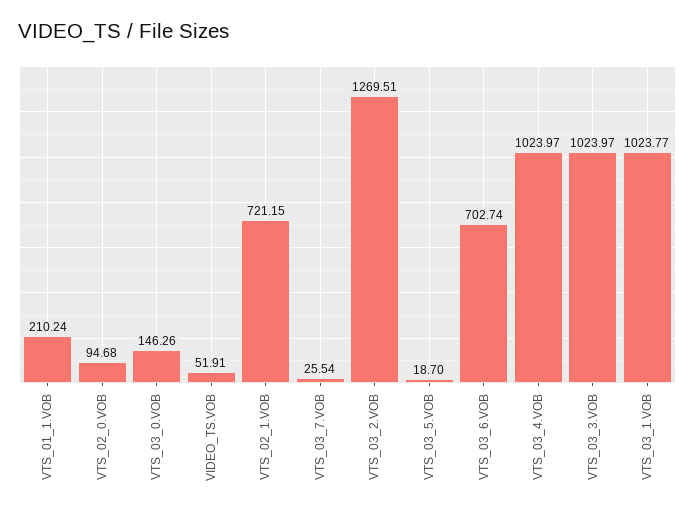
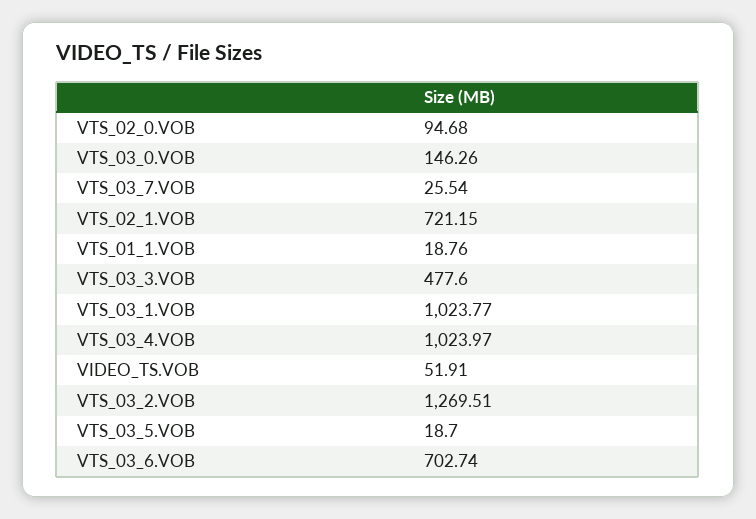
VTS_01_1.VOB: 210.24 -> 18.76
VTS_03_3.VOB: 1023.97 -> 477.6

